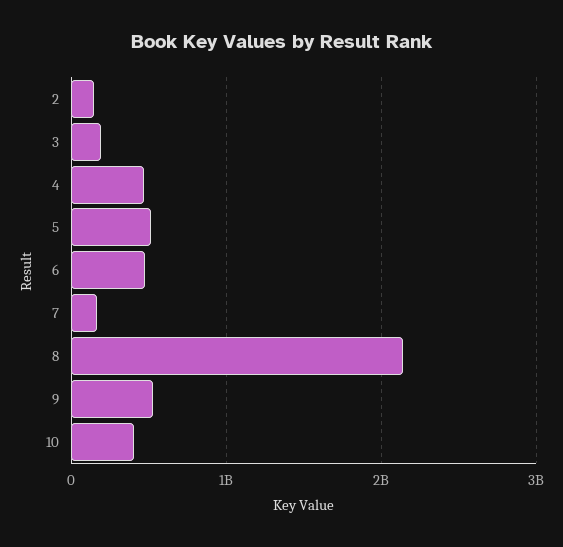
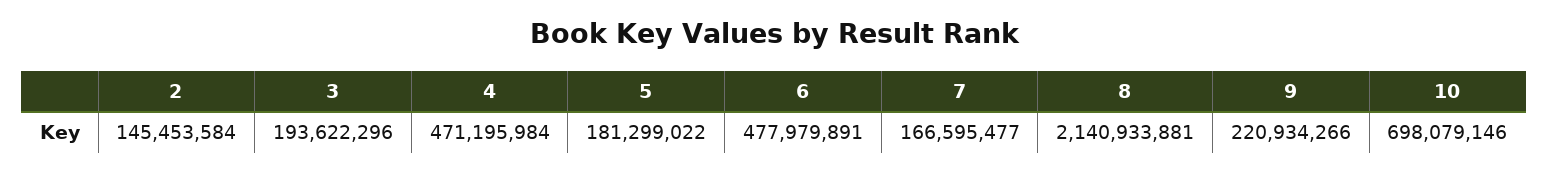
5: 500000000 -> 181299022
9: 500000000 -> 220934266
10: 400000000 -> 698079146

